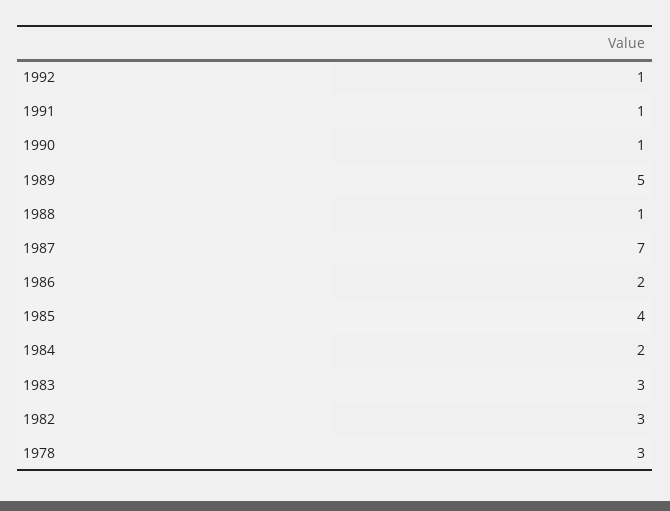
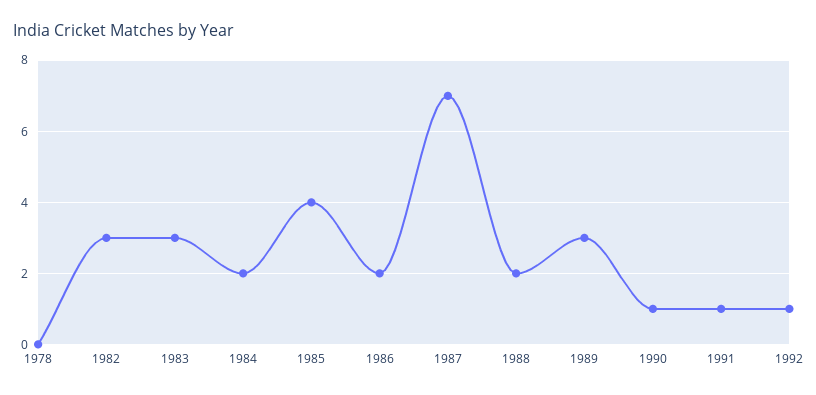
1989: 5 -> 3
1988: 1 -> 2
1978: 3 -> 0

